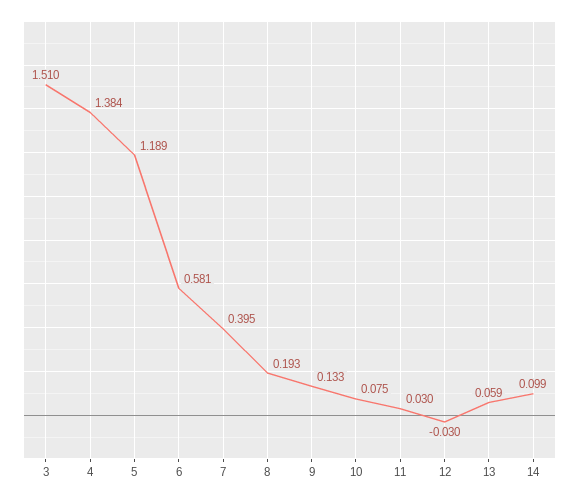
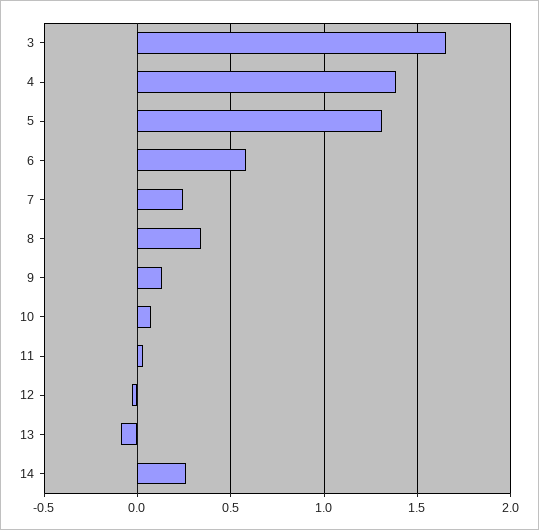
3: 1.51 -> 1.65
5: 1.189 -> 1.3
7: 0.395 -> 0.25
8: 0.193 -> 0.35
13: 0.059 -> -0.1
14: 0.099 -> 0.25

